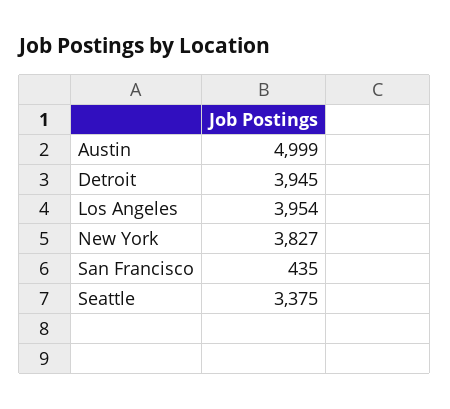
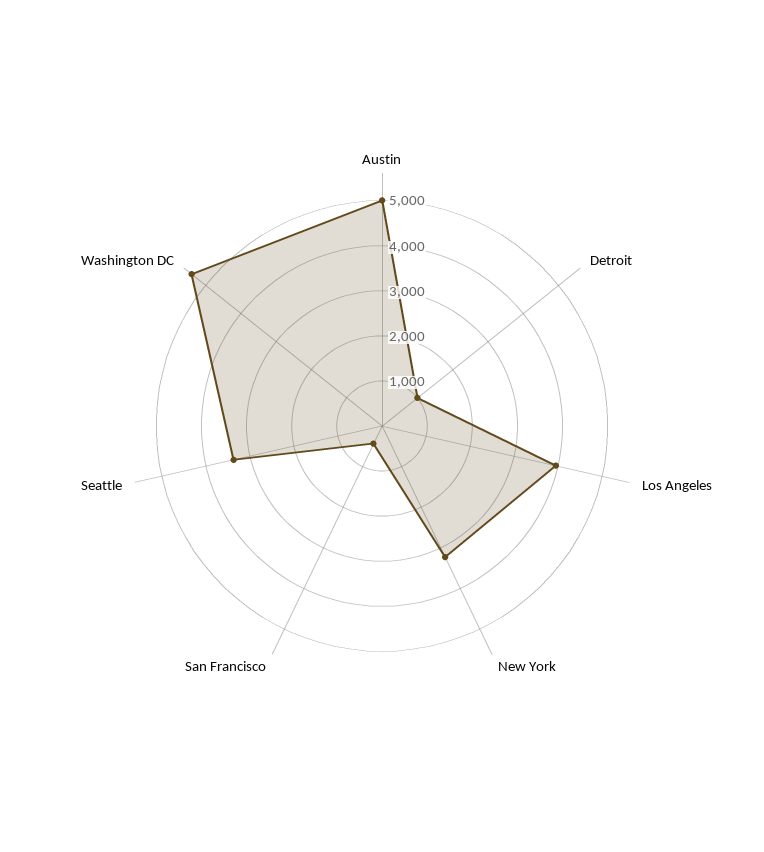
Detroit: 3945 -> 1000
New York: 3827 -> 3200
Washington DC: none -> 5400

